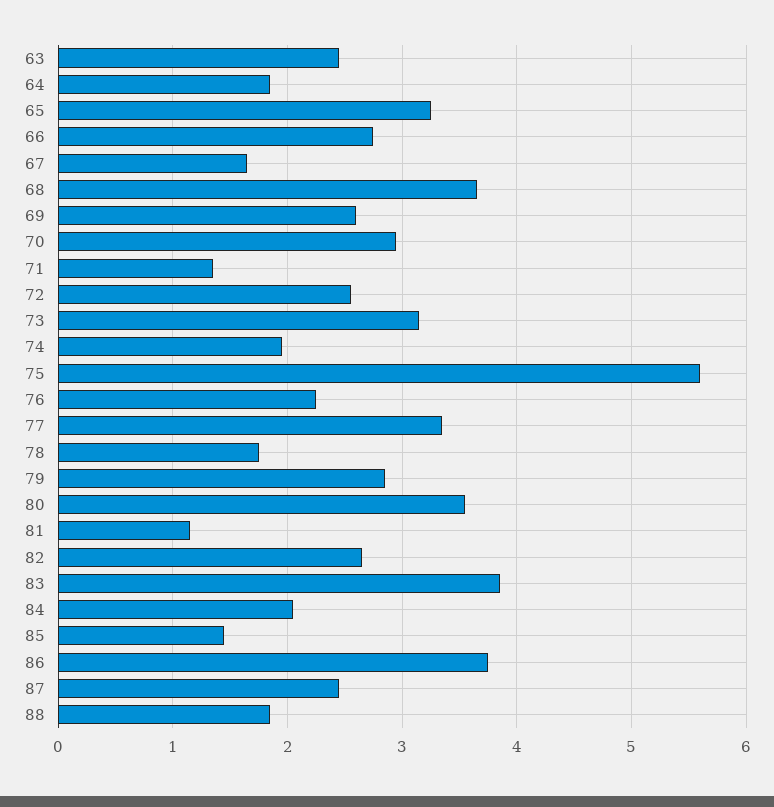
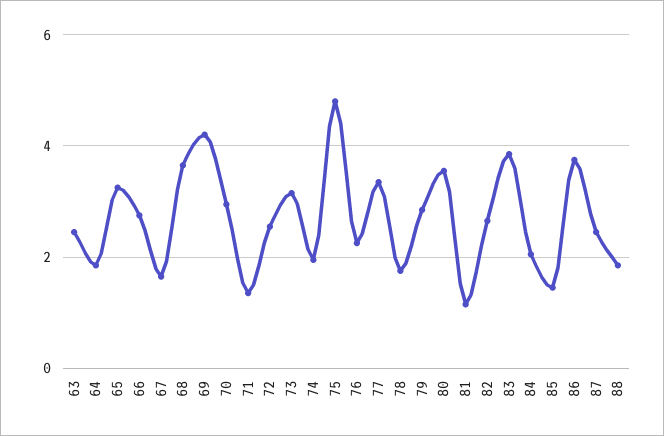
69: 2.6 -> 4.2
75: 5.6 -> 4.8

